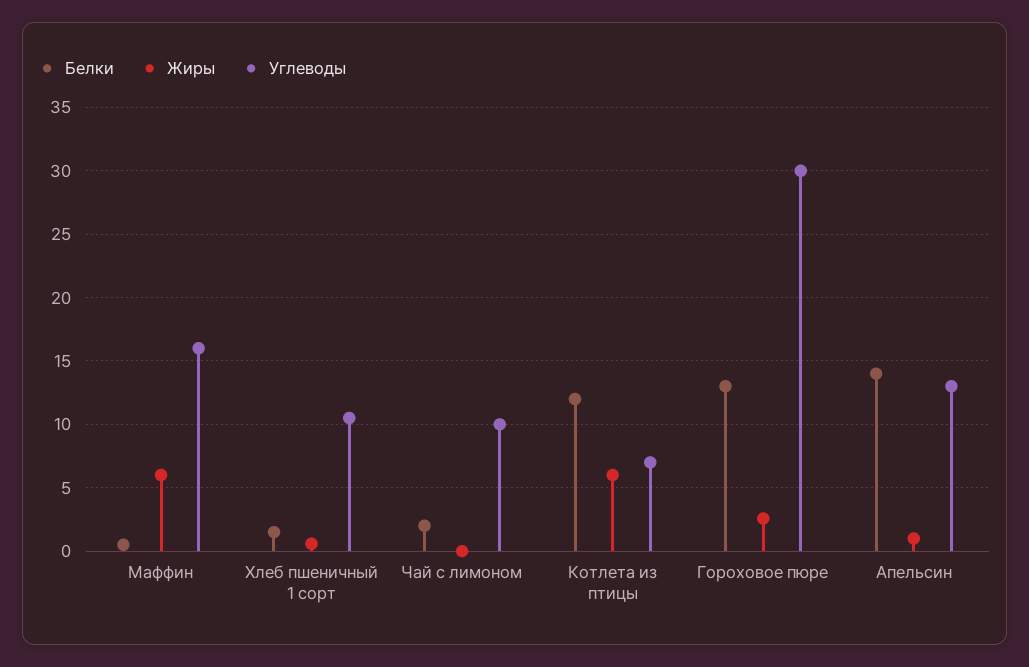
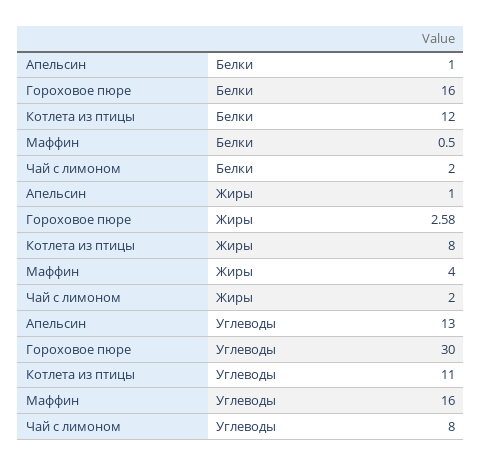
Жиры, Маффин: 6 -> 4
Белки, Хлеб пшеничный 1 сорт: 1.5 -> none
Жиры, Хлеб пшеничный 1 сорт: 0.5 -> none
Углеводы, Хлеб пшеничный 1 сорт: 10.5 -> none
Жиры, Чай с лимоном: 0 -> 2
Углеводы, Чай с лимоном: 10 -> 8
Жиры, Котлета из птицы: 6 -> 8
Углеводы, Котлета из птицы: 7 -> 11
Белки, Гороховое пюре: 13 -> 16
Белки, Апельсин: 14 -> 1

